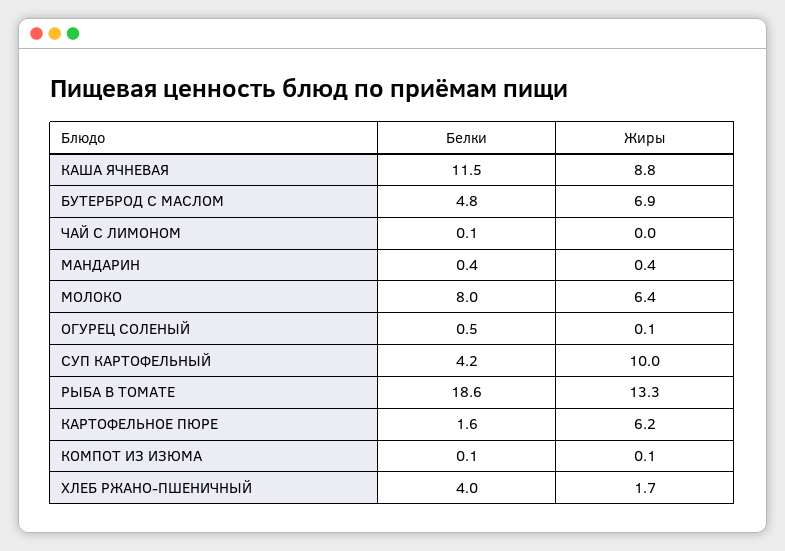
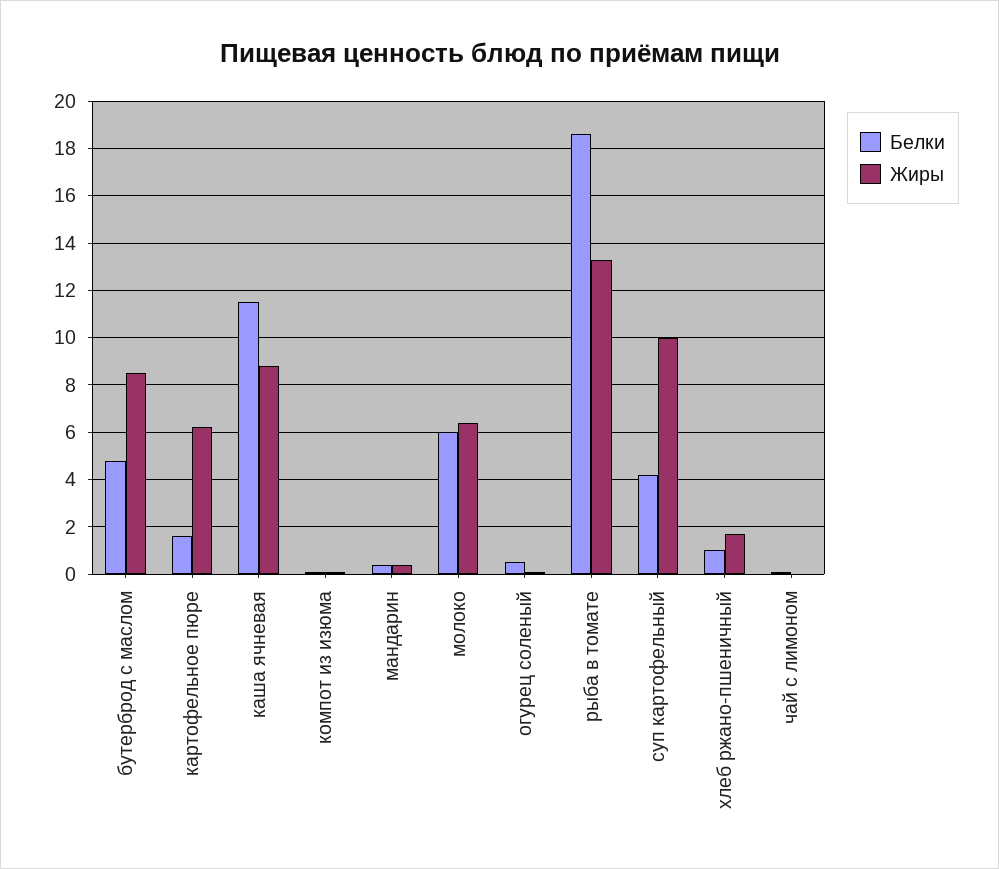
Жиры, БУТЕРБРОД С МАСЛОМ: 6.9 -> 8.5
Белки, МОЛОКО: 8 -> 6
Белки, ХЛЕБ РЖАНО-ПШЕНИЧНЫЙ: 4 -> 1

